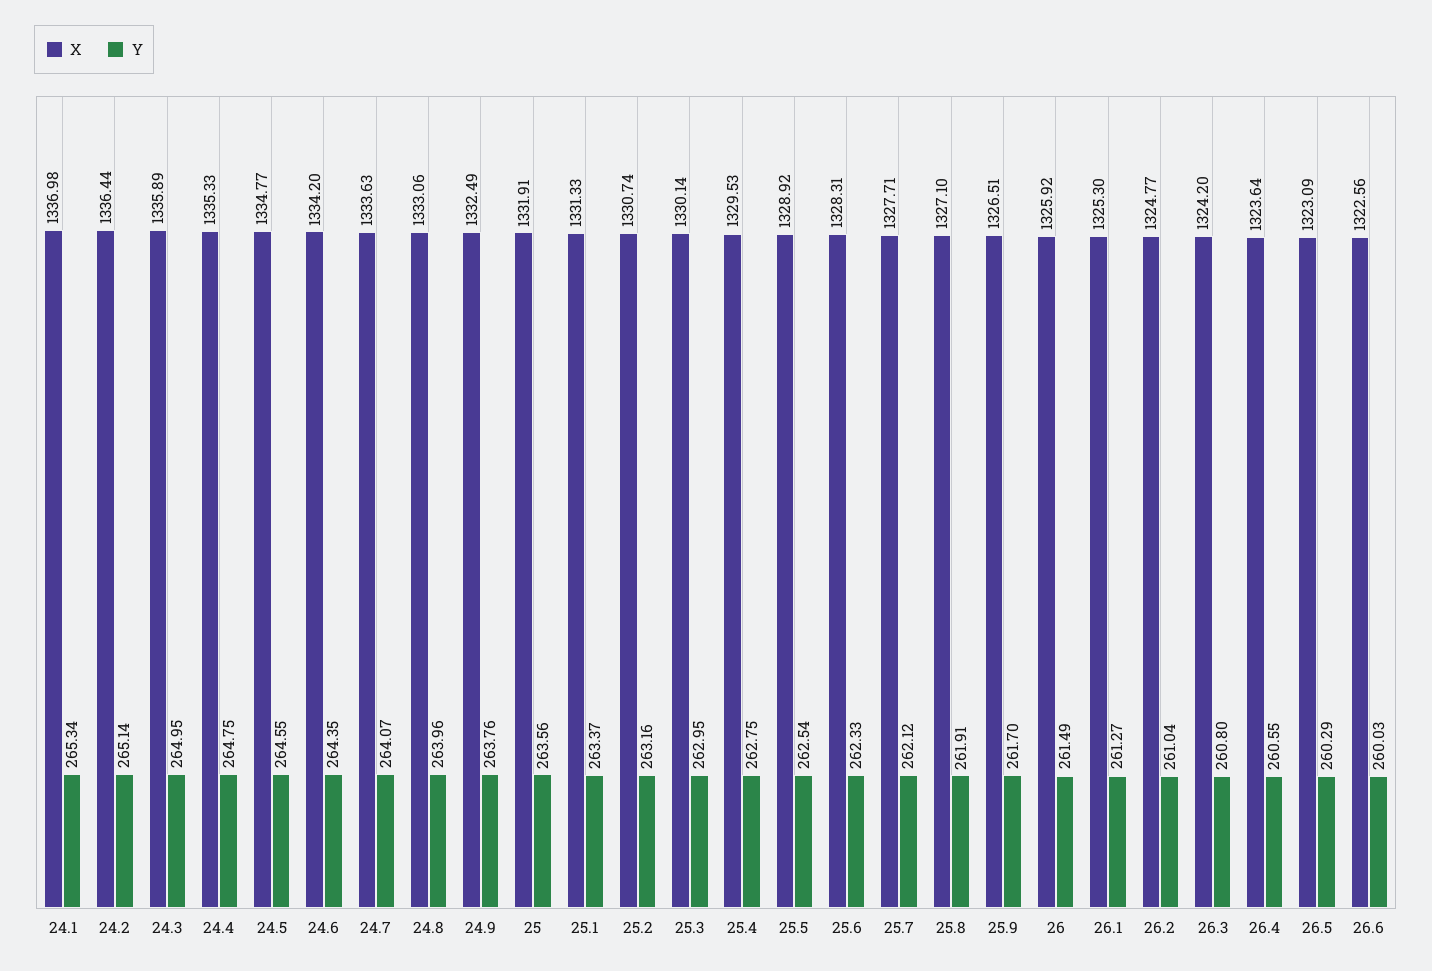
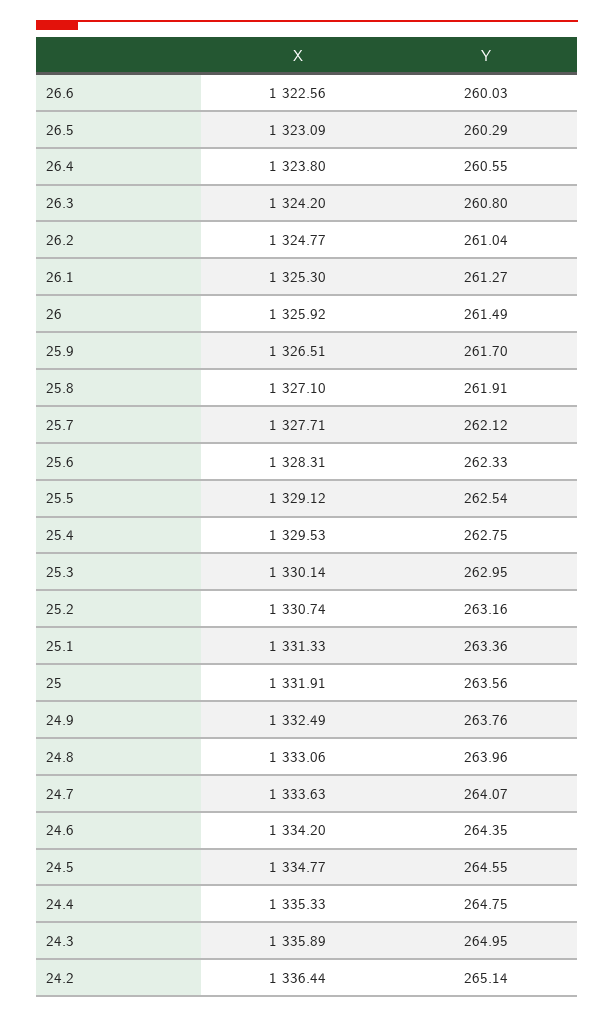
X, 24.1: 1336.98 -> none
Y, 24.1: 265.34 -> none
Y, 25.1: 263.37 -> 263.36
X, 25.5: 1328.92 -> 1329.12
X, 26.4: 1323.64 -> 1323.8

